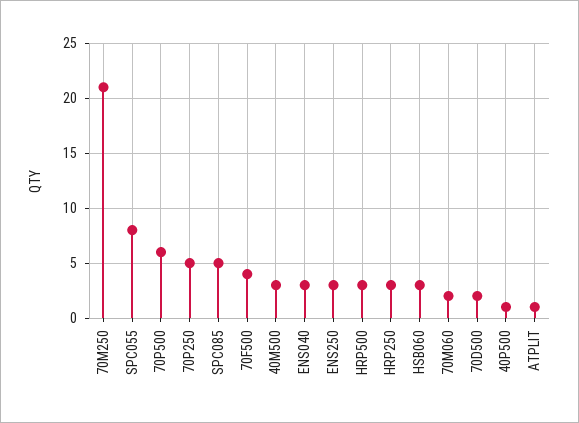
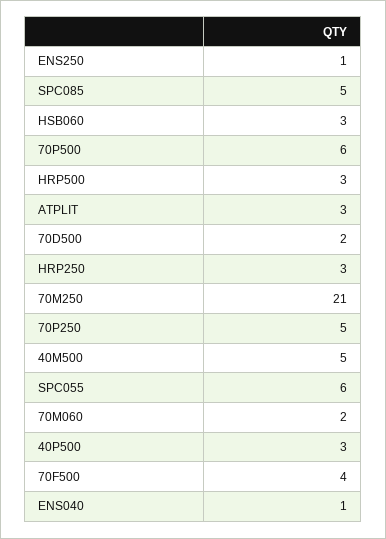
SPC055: 8 -> 6
40M500: 3 -> 5
ENS040: 3 -> 1
ENS250: 3 -> 1
40P500: 1 -> 3
ATPLIT: 1 -> 3

